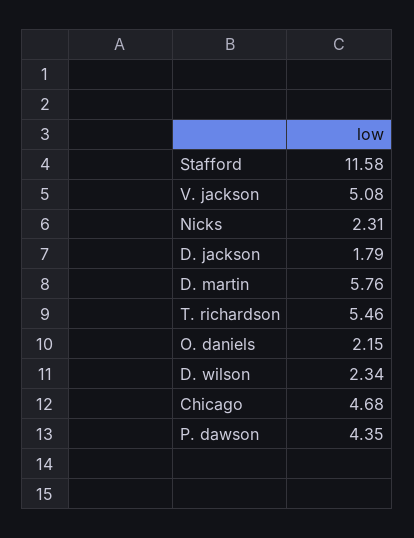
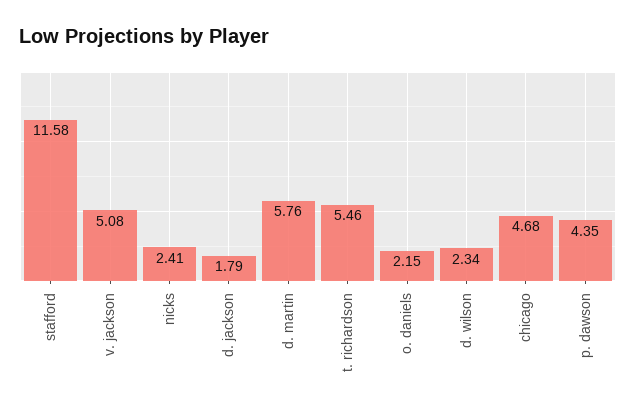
Nicks: 2.31 -> 2.41

